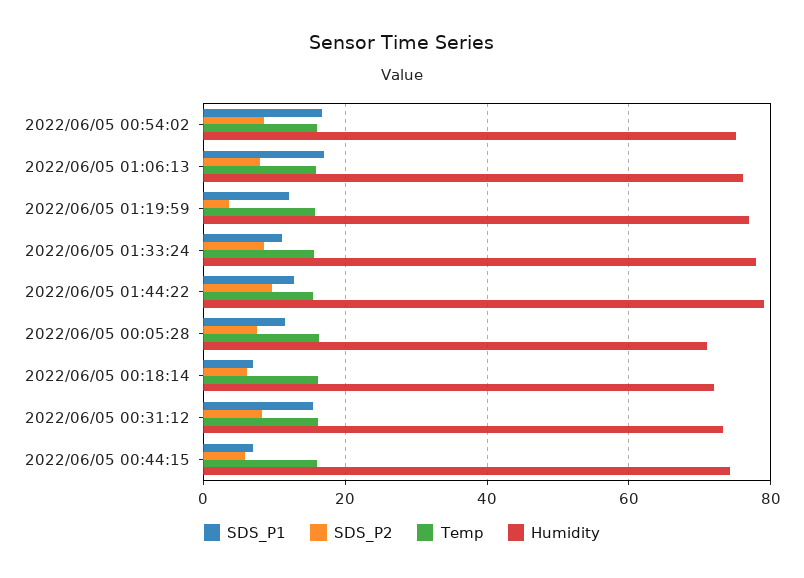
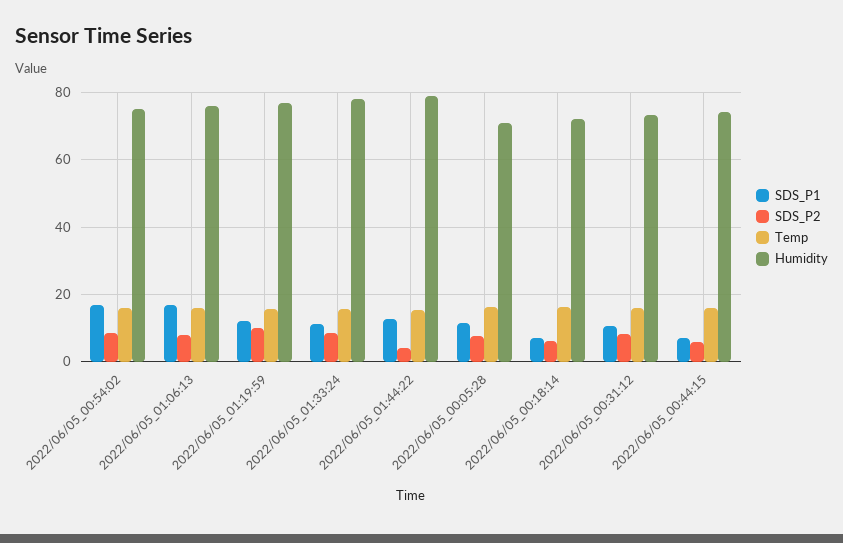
SDS_P2, 2022/06/05 01:19:59: 4 -> 10
SDS_P2, 2022/06/05 01:44:22: 10 -> 4
SDS_P1, 2022/06/05 00:31:12: 16 -> 10

